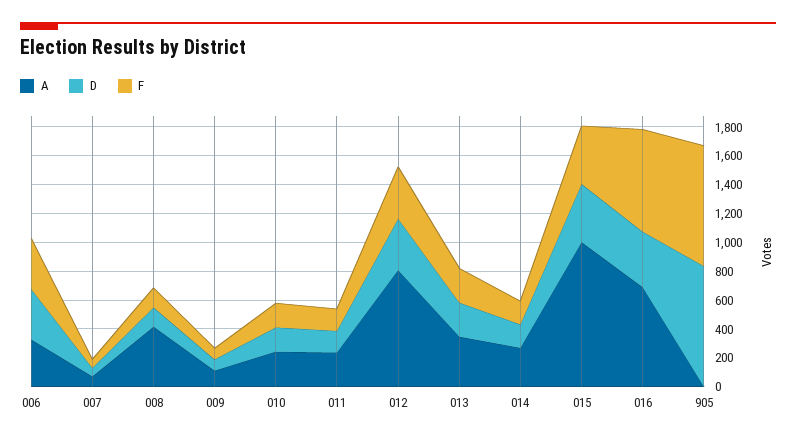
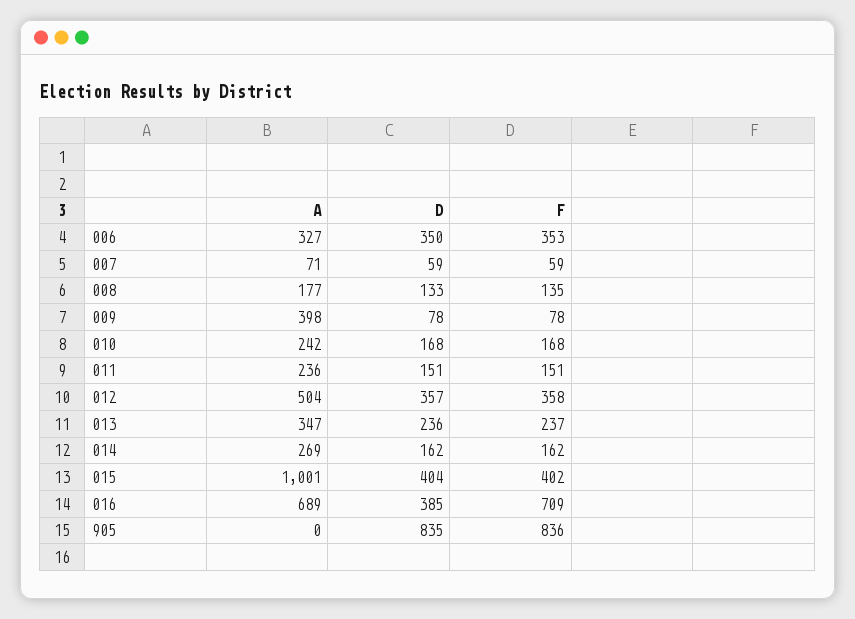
A, 008: 400 -> 177
A, 009: 100 -> 398
A, 012: 800 -> 504

